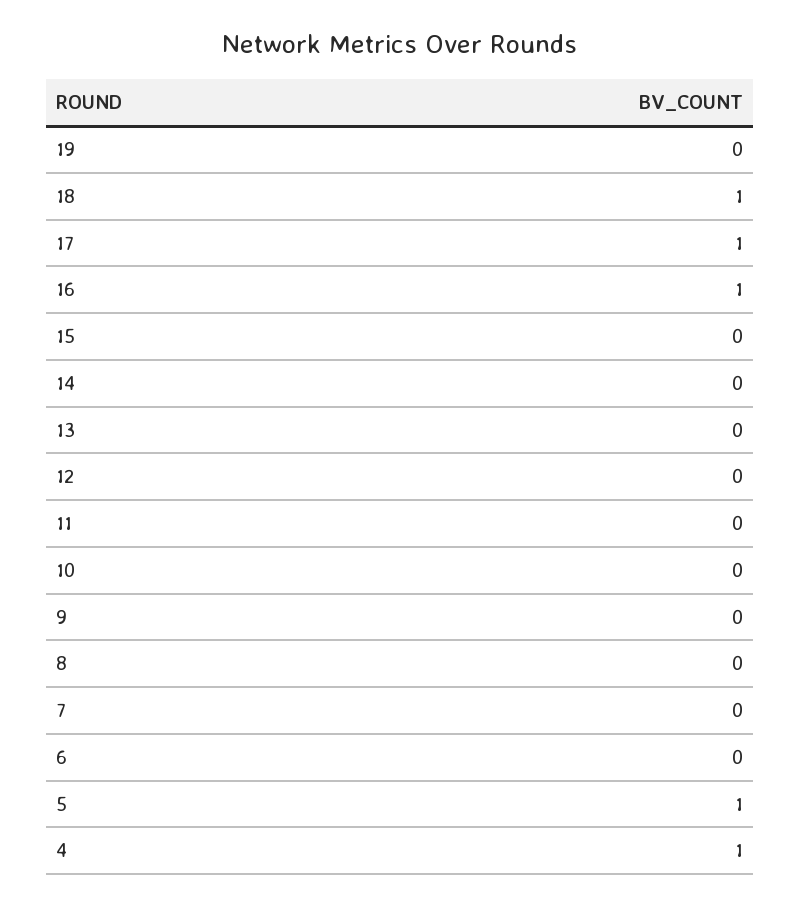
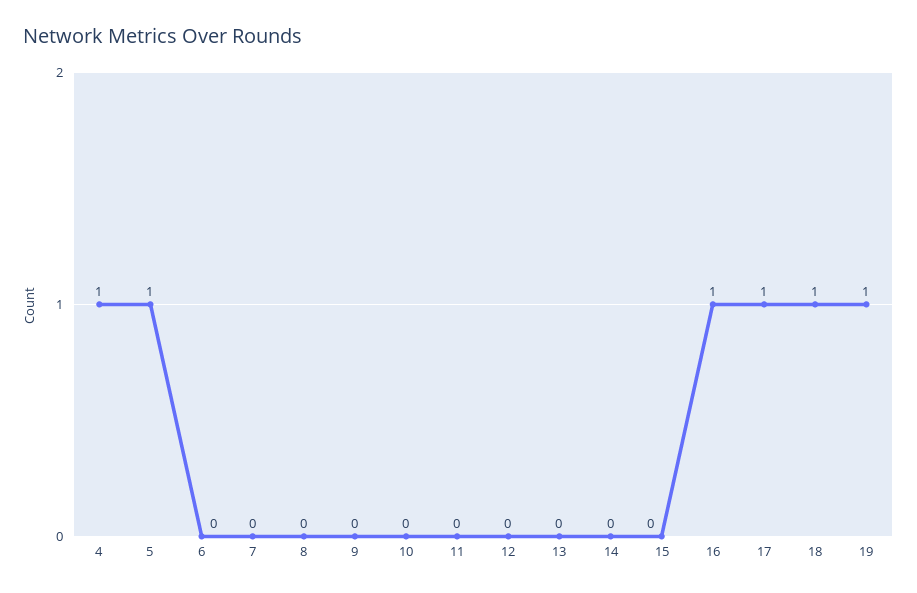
19: 0 -> 1

